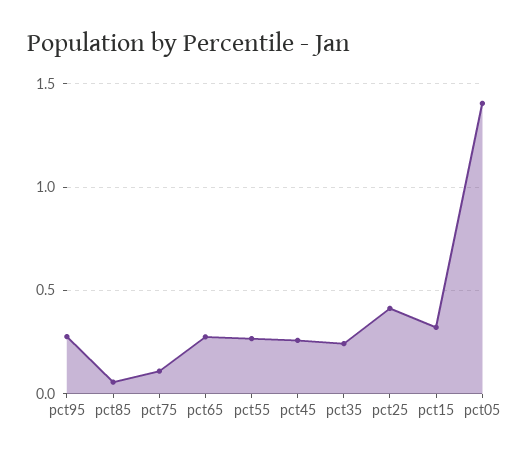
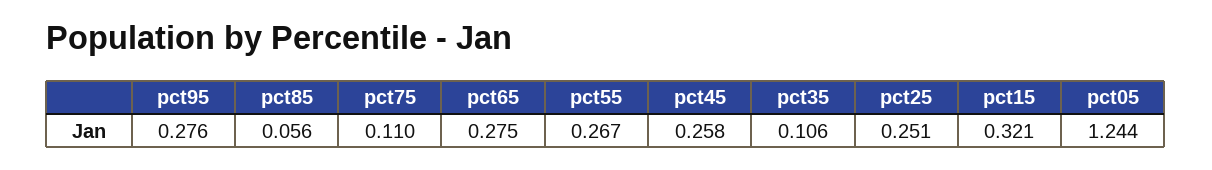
pct35: 0.25 -> 0.106
pct25: 0.4 -> 0.251
pct05: 1.4 -> 1.244

